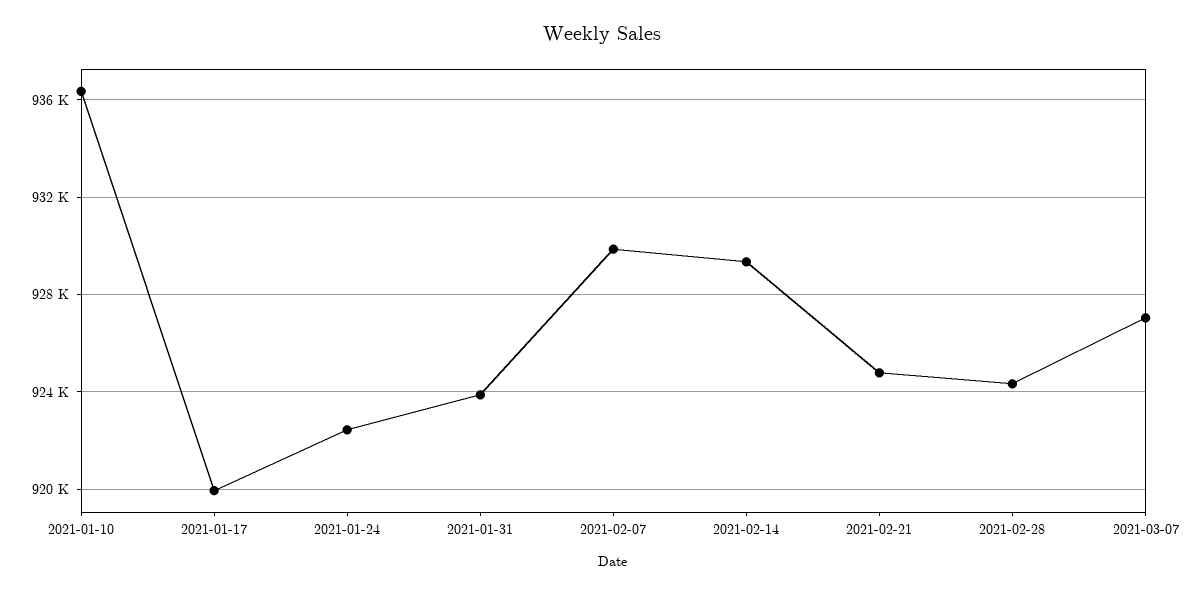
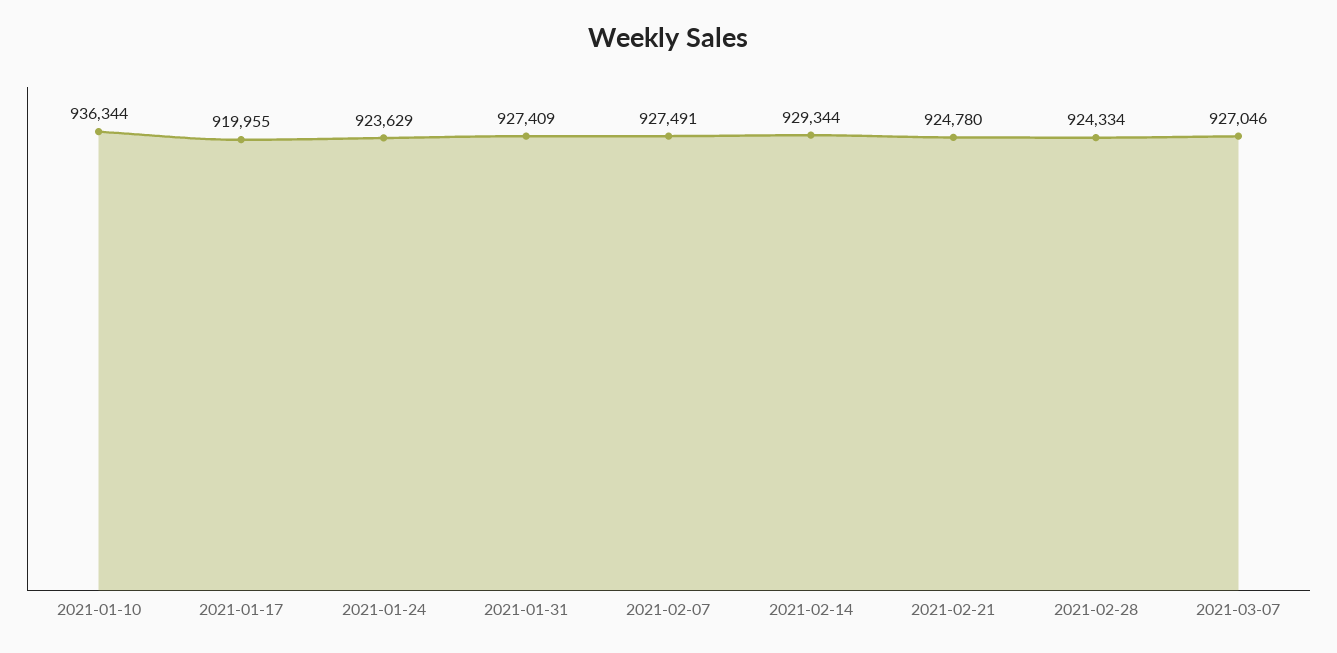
2021-01-24: 922500 -> 923629
2021-01-31: 924000 -> 927409
2021-02-07: 930000 -> 927491

